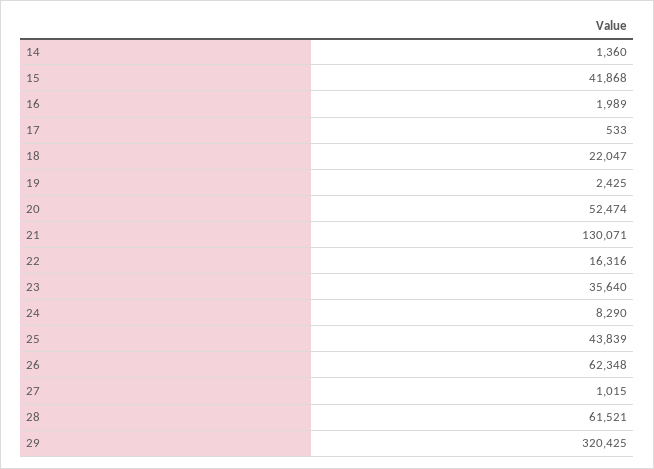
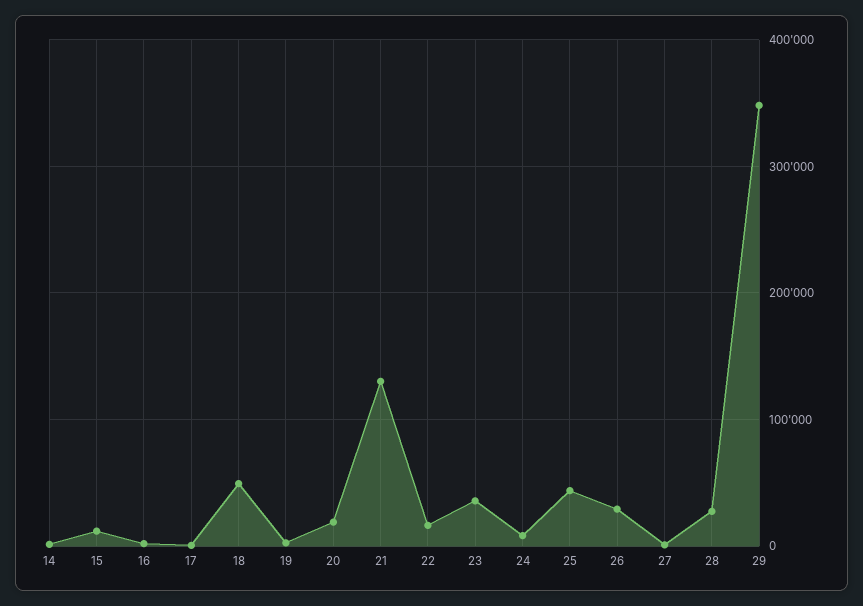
15: 41868 -> 10000
18: 22047 -> 50000
20: 52474 -> 20000
26: 62348 -> 30000
28: 61521 -> 30000
29: 320425 -> 350000

